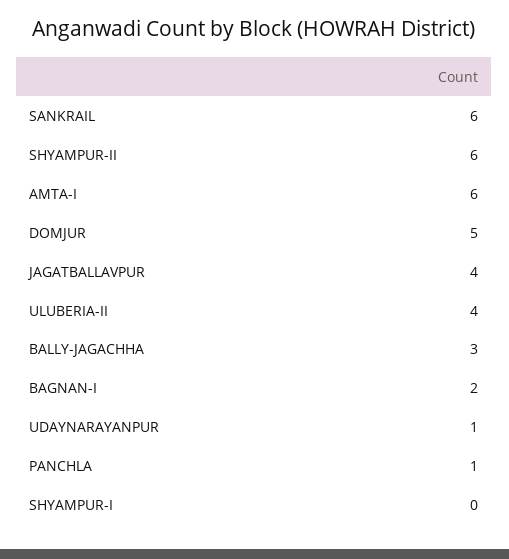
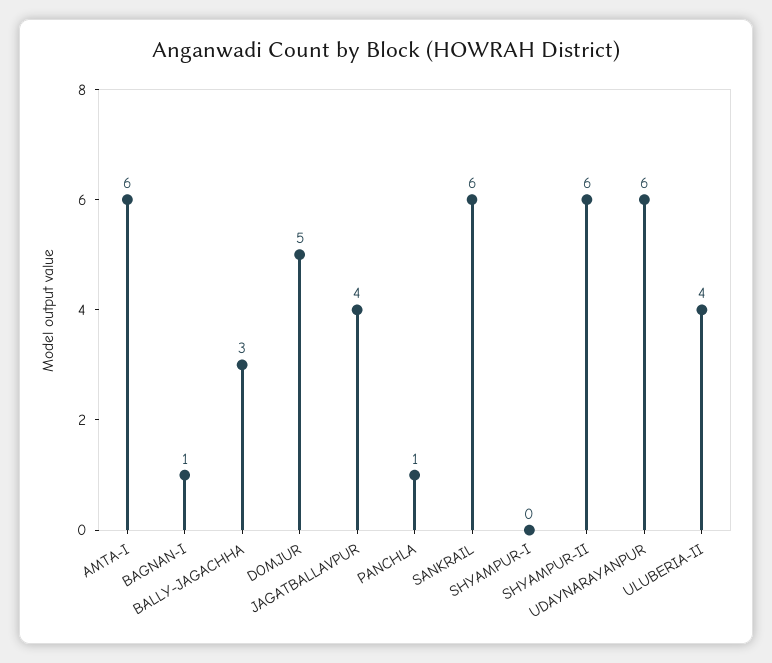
BAGNAN-I: 2 -> 1
UDAYNARAYANPUR: 1 -> 6

